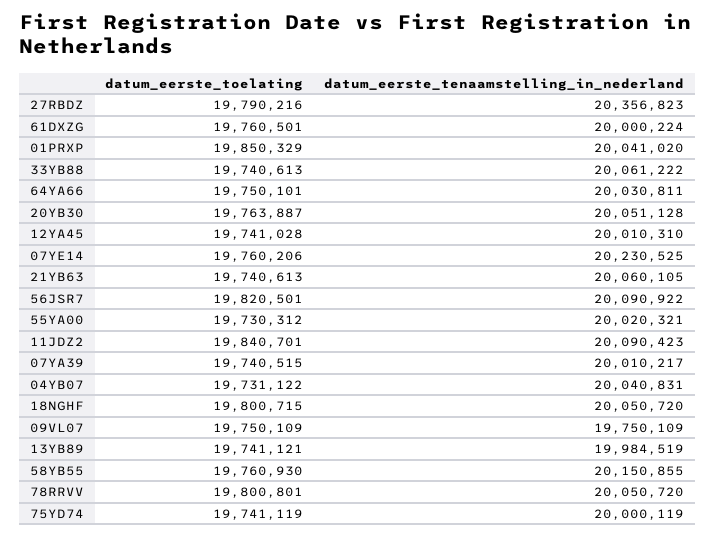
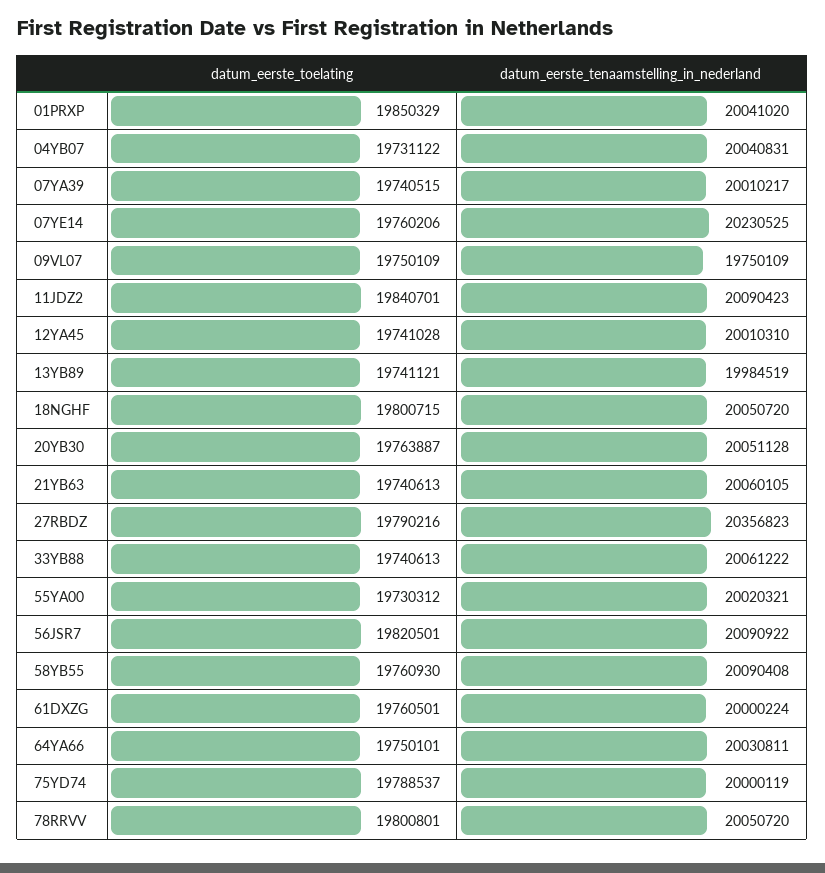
datum_eerste_tenaamstelling_in_nederland, 58YB55: 20150855 -> 20090408
datum_eerste_toelating, 75YD74: 19741119 -> 19788537

